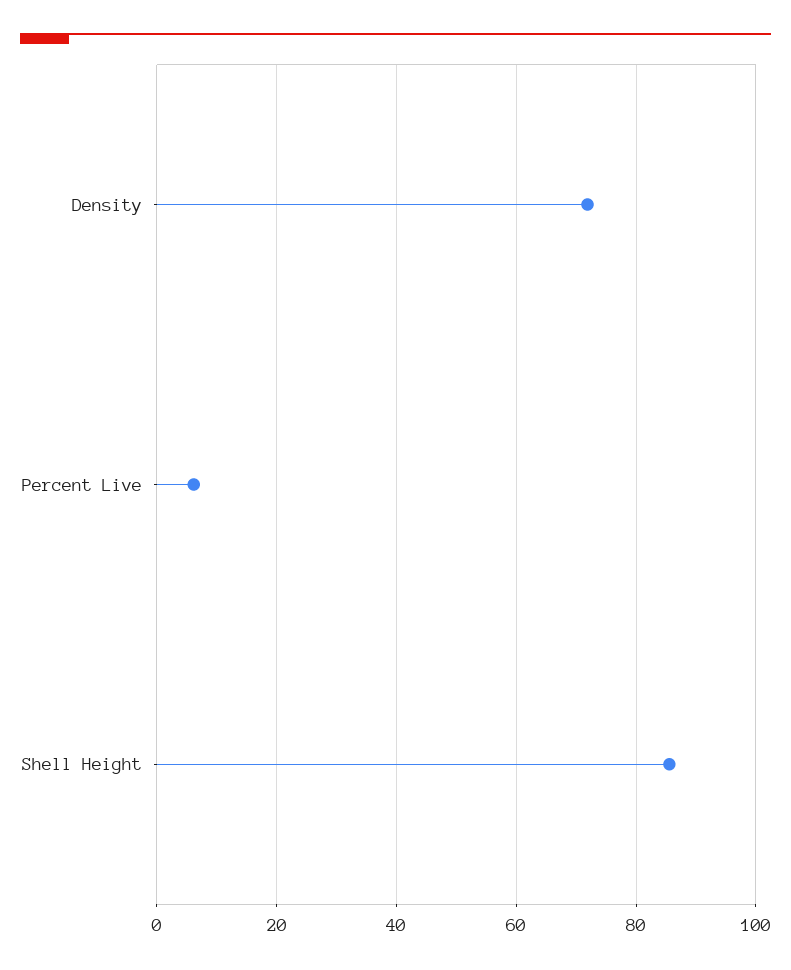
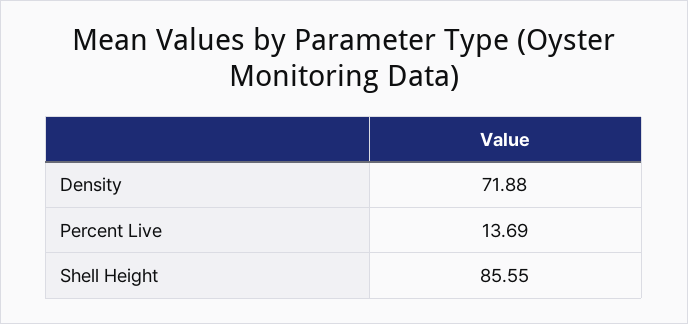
Percent Live: 6 -> 13.69

